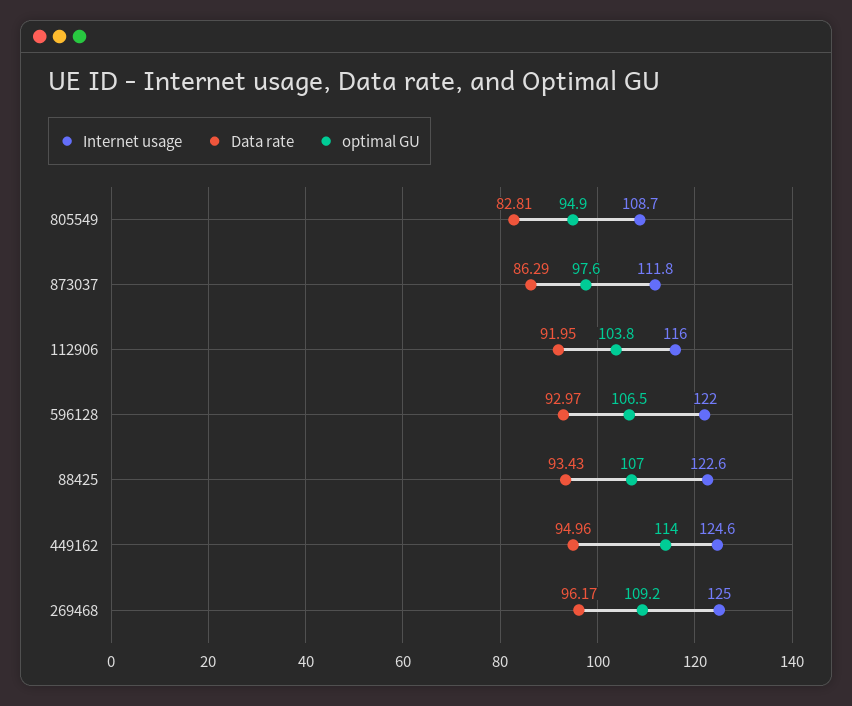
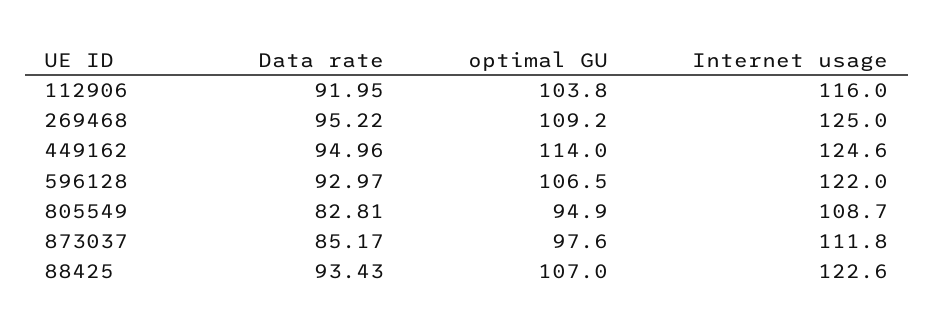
Data rate, 873037: 86.29 -> 85.17
Data rate, 269468: 96.17 -> 95.22

